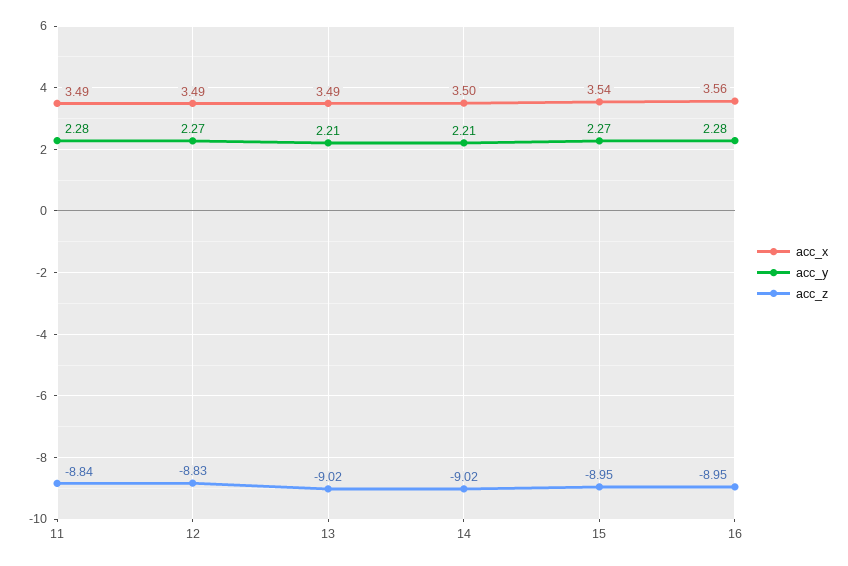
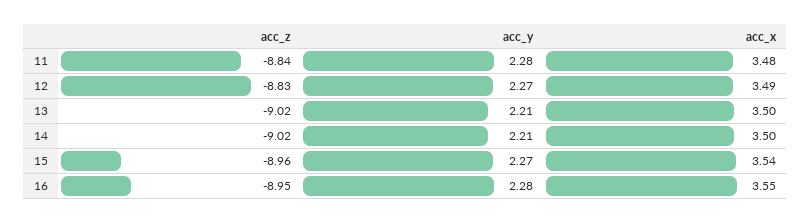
acc_x, 11: 3.49 -> 3.48
acc_x, 13: 3.49 -> 3.5
acc_z, 15: -8.95 -> -8.96
acc_x, 16: 3.56 -> 3.55

